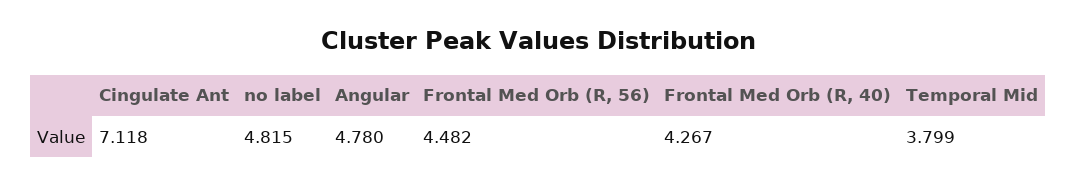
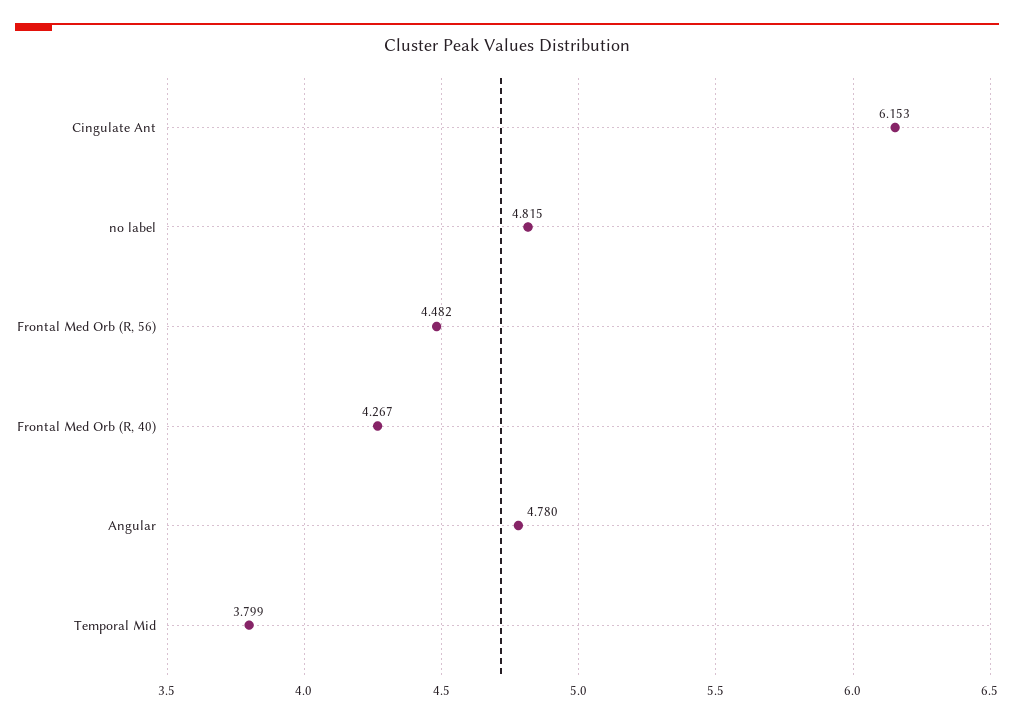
Cingulate Ant: 7.118 -> 6.153

